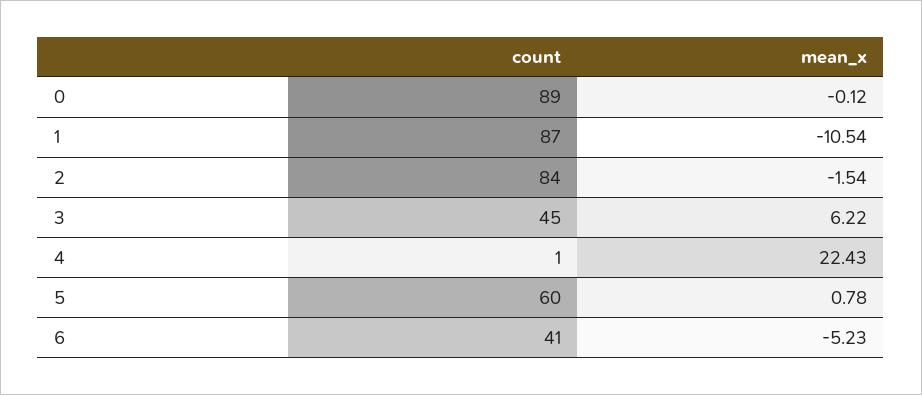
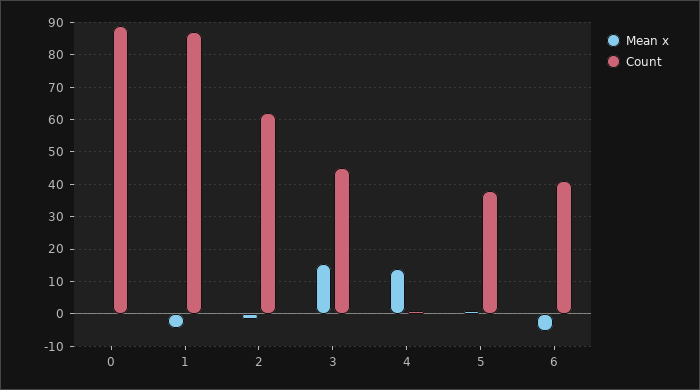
mean_x, 1: -10.54 -> -4
count, 2: 84 -> 62
mean_x, 3: 6.22 -> 16
mean_x, 4: 22.43 -> 14
count, 5: 60 -> 38

